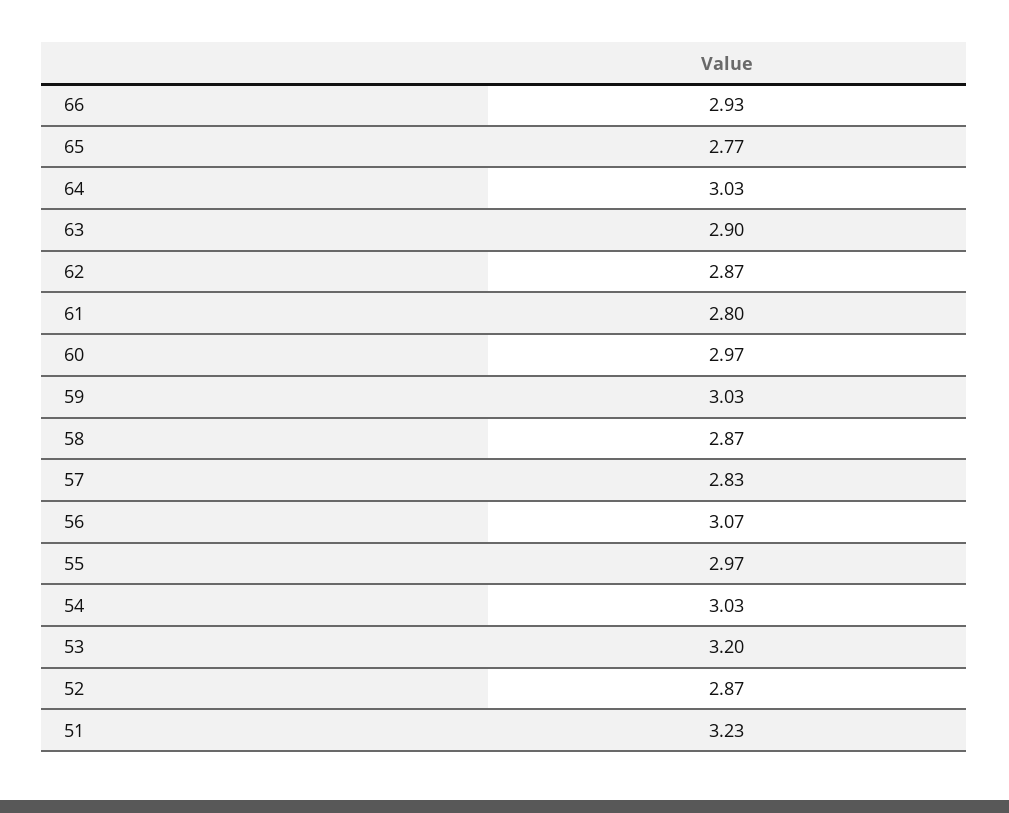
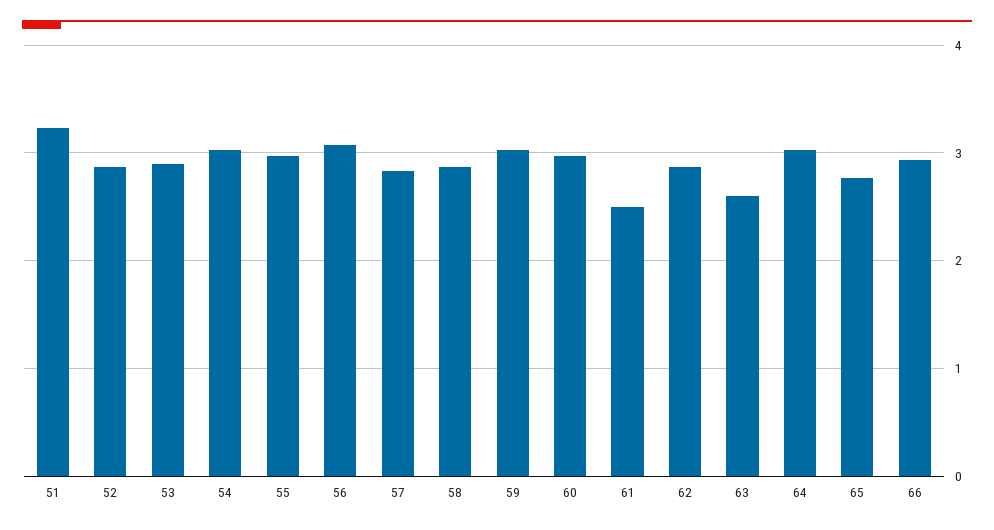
63: 2.9 -> 2.6
61: 2.8 -> 2.5
53: 3.2 -> 2.9

